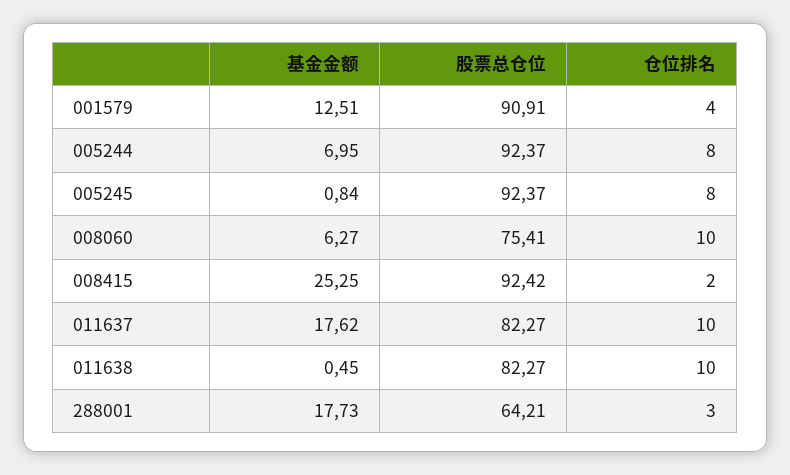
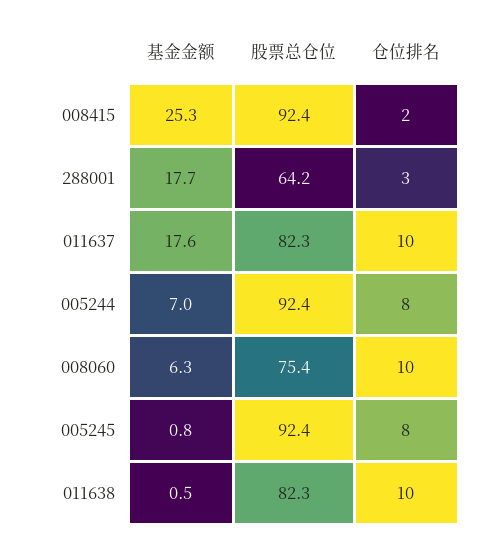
基金金额, 001579: 12.51 -> none
股票总仓位, 001579: 90.91 -> none
仓位排名, 001579: 4 -> none

